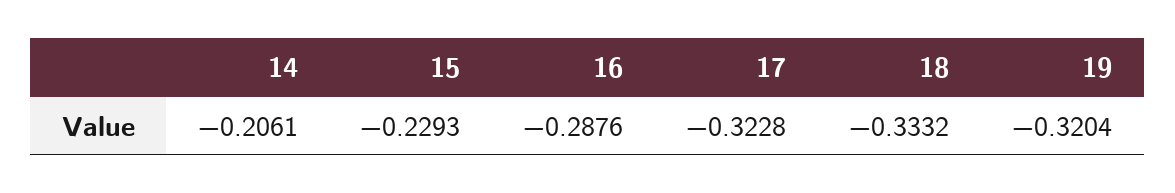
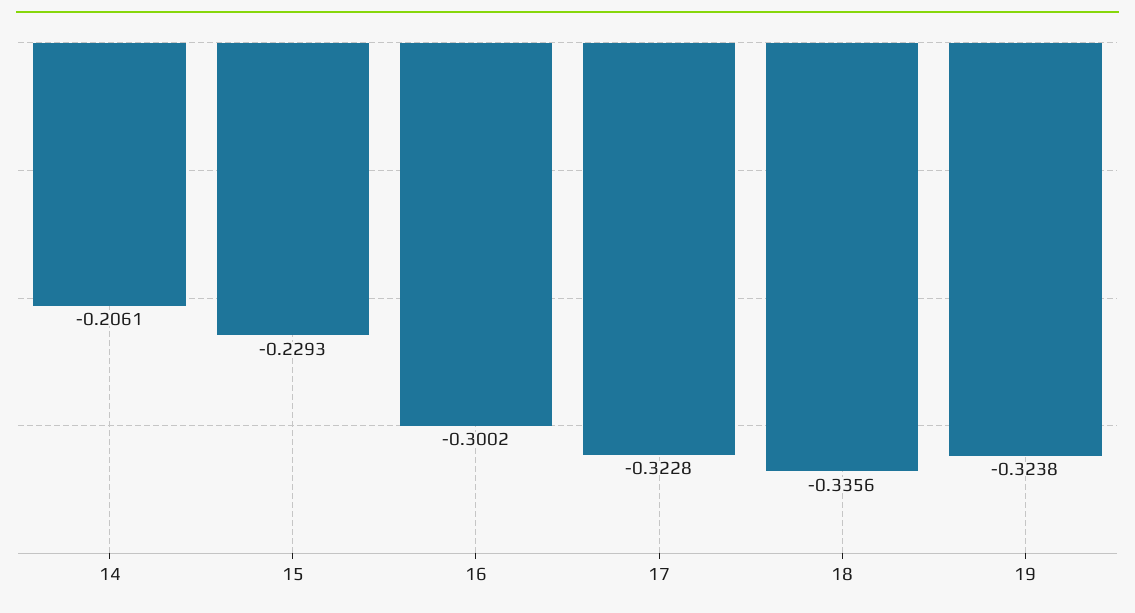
16: -0.2876 -> -0.3002
18: -0.3332 -> -0.3356
19: -0.3204 -> -0.3238

